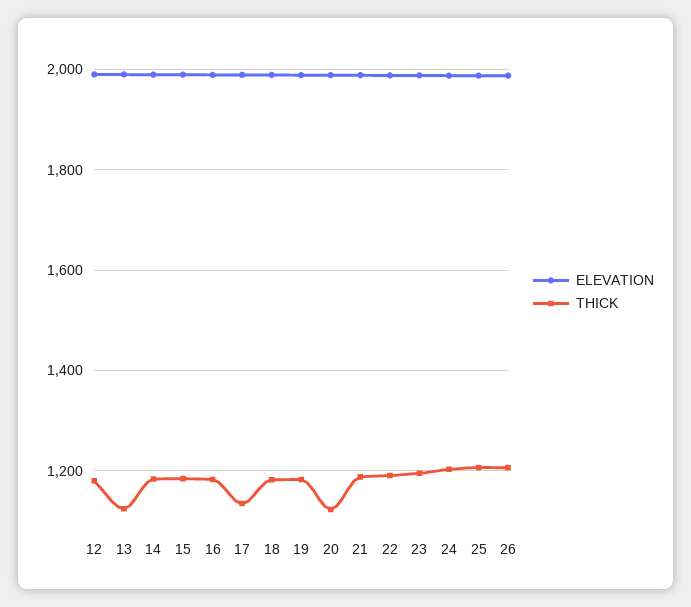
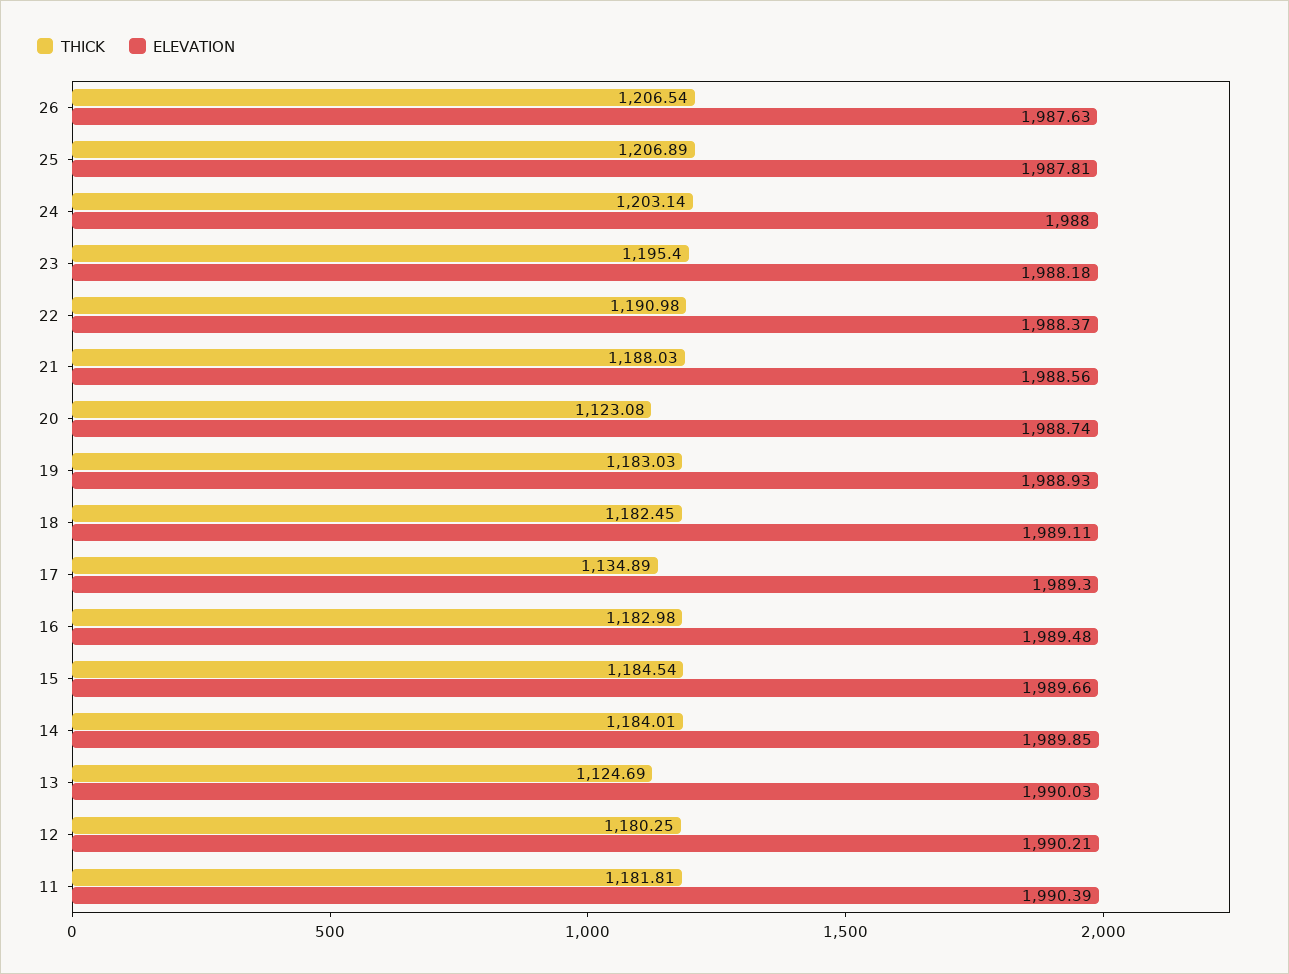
THICK, 11: none -> 1181.81
ELEVATION, 11: none -> 1990.39

